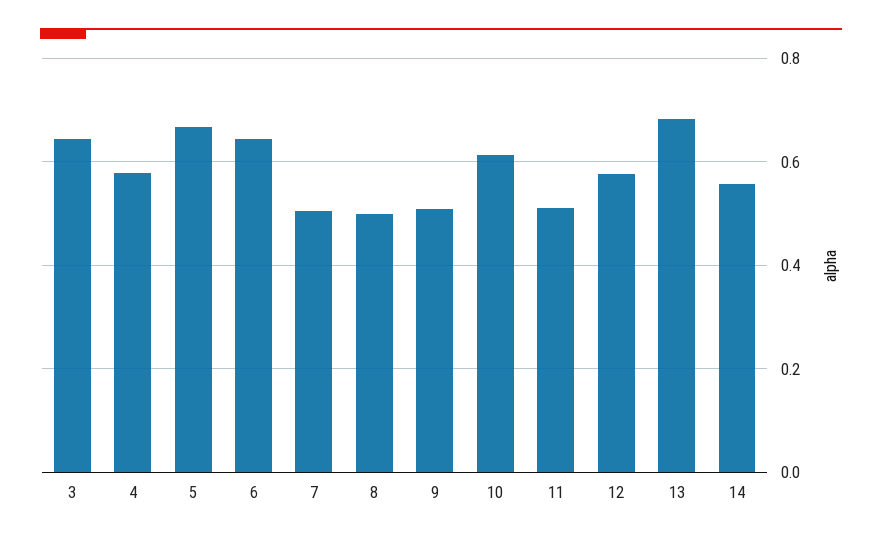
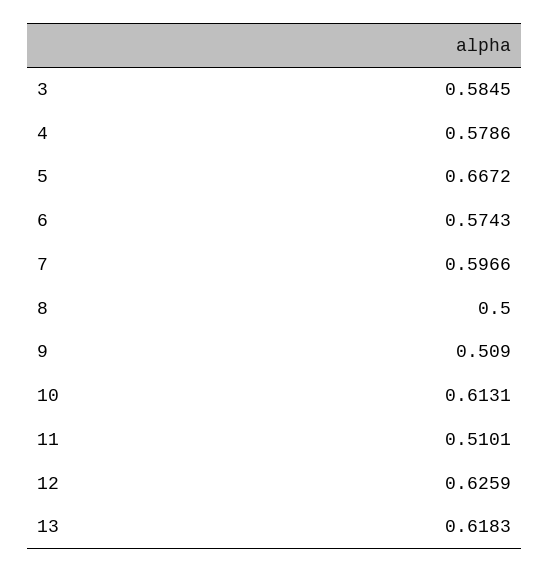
3: 0.64 -> 0.5845
6: 0.64 -> 0.5743
7: 0.5 -> 0.5966
12: 0.58 -> 0.6259
13: 0.68 -> 0.6183
14: 0.56 -> none

